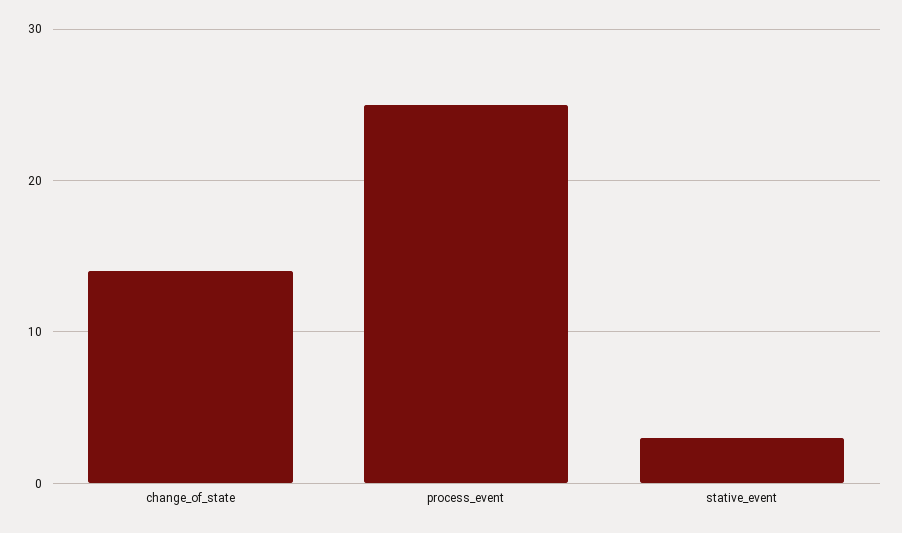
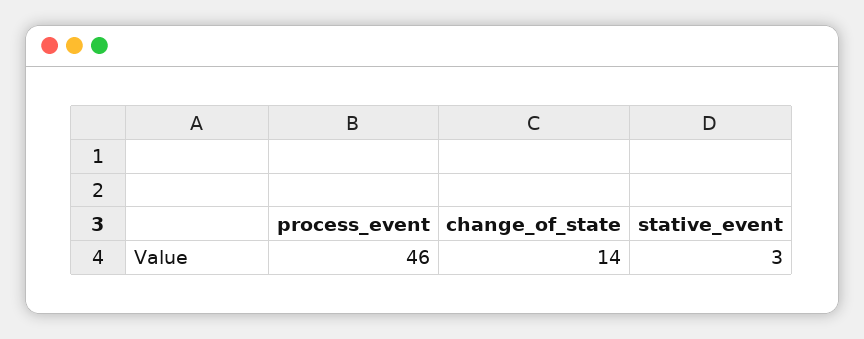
process_event: 25 -> 46

